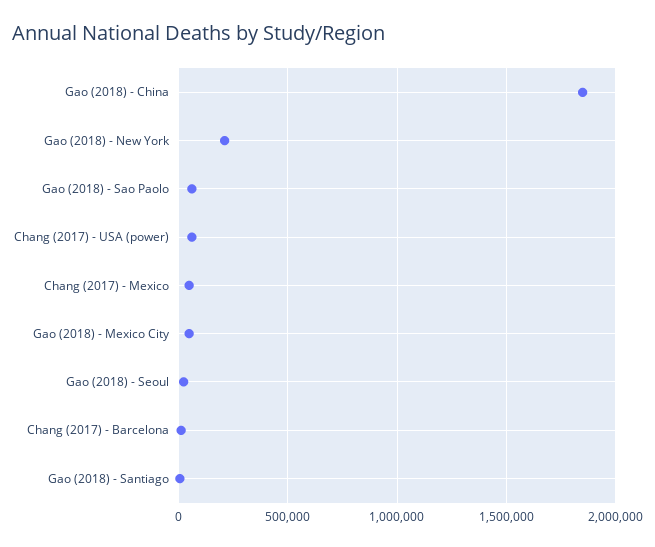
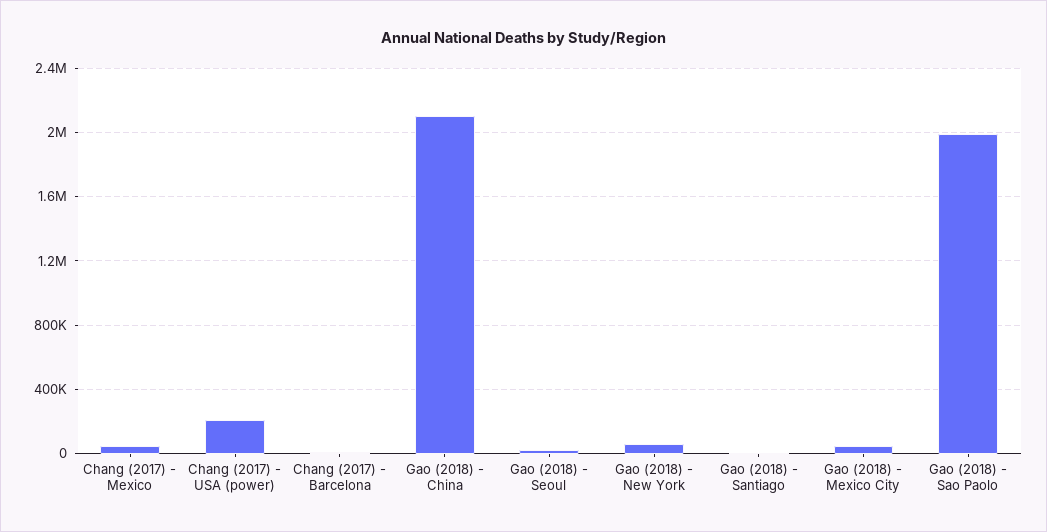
Gao (2018) - China: 1850000 -> 2100000
Gao (2018) - New York: 200000 -> 50000
Gao (2018) - Sao Paolo: 50000 -> 2000000
Chang (2017) - USA (power): 50000 -> 200000

